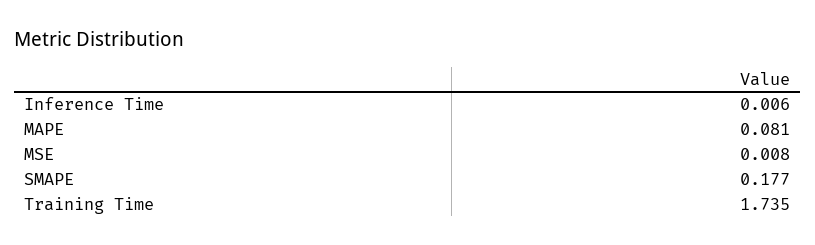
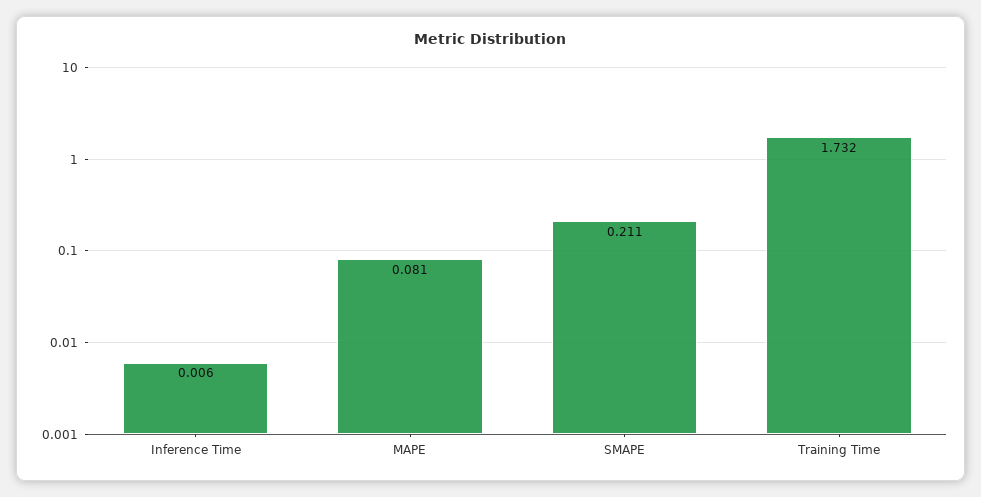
MSE: 0.008 -> none
SMAPE: 0.177 -> 0.211
Training Time: 1.735 -> 1.732

